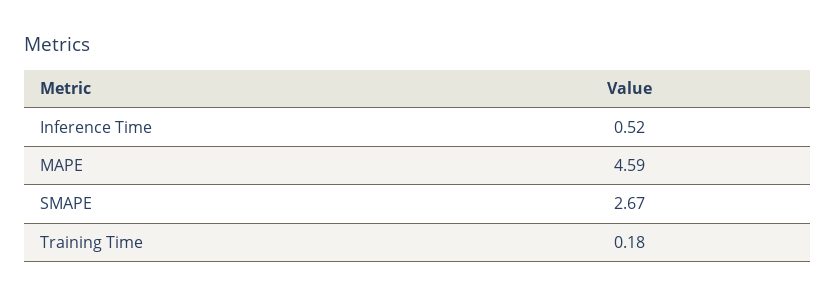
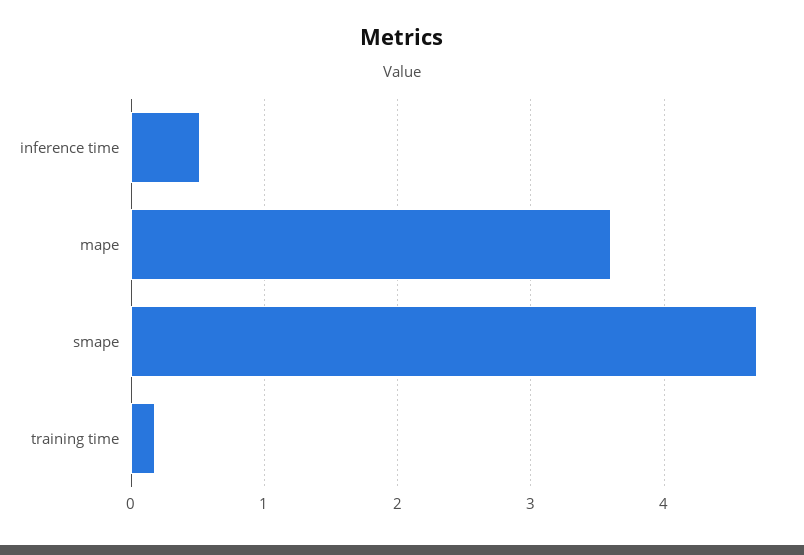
MAPE: 4.59 -> 3.6
SMAPE: 2.67 -> 4.7

